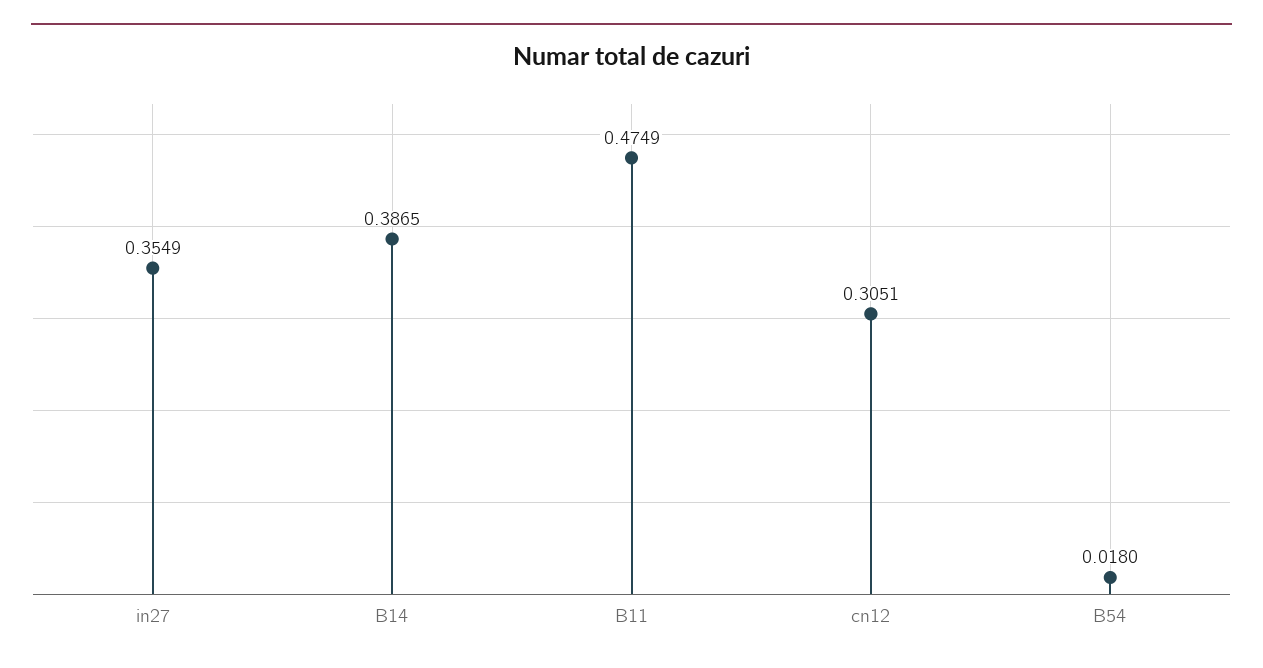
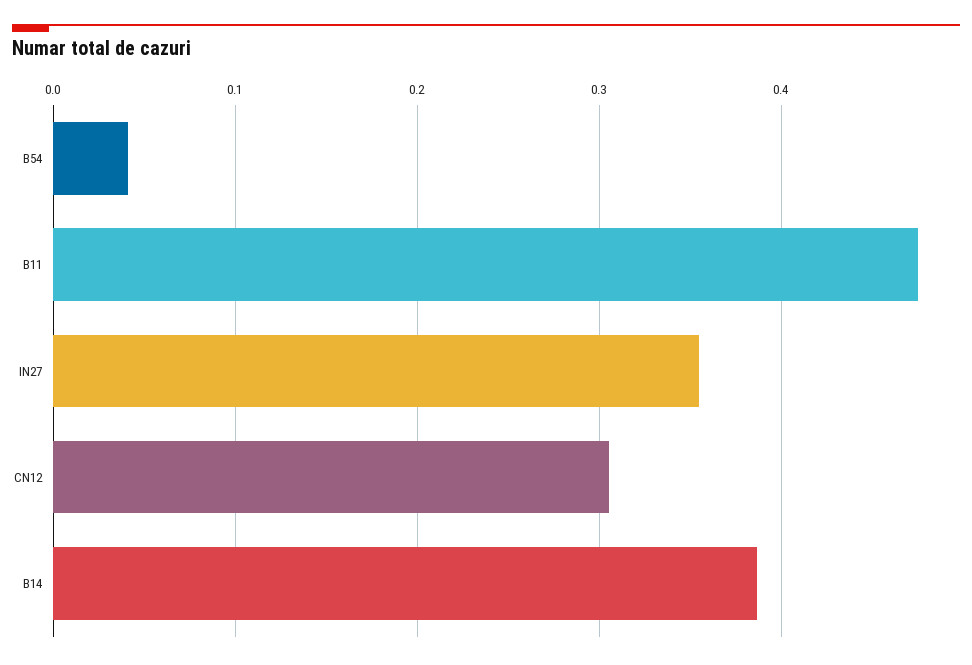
B54: 0.018 -> 0.04

